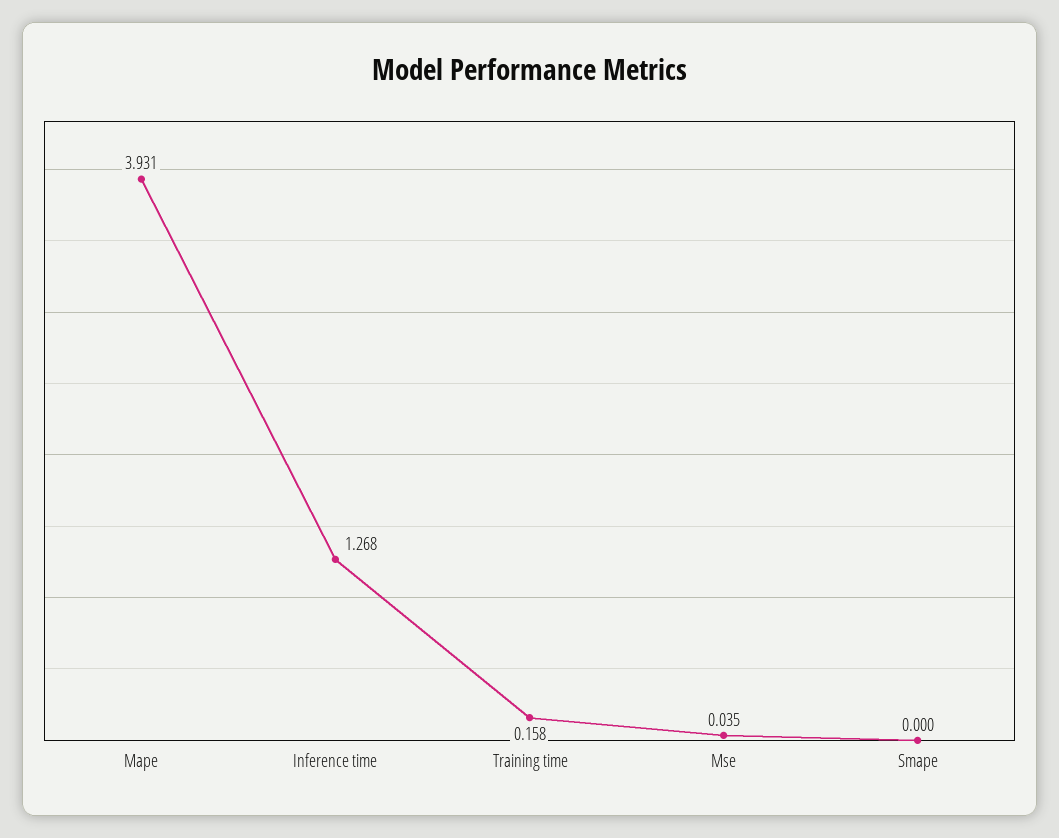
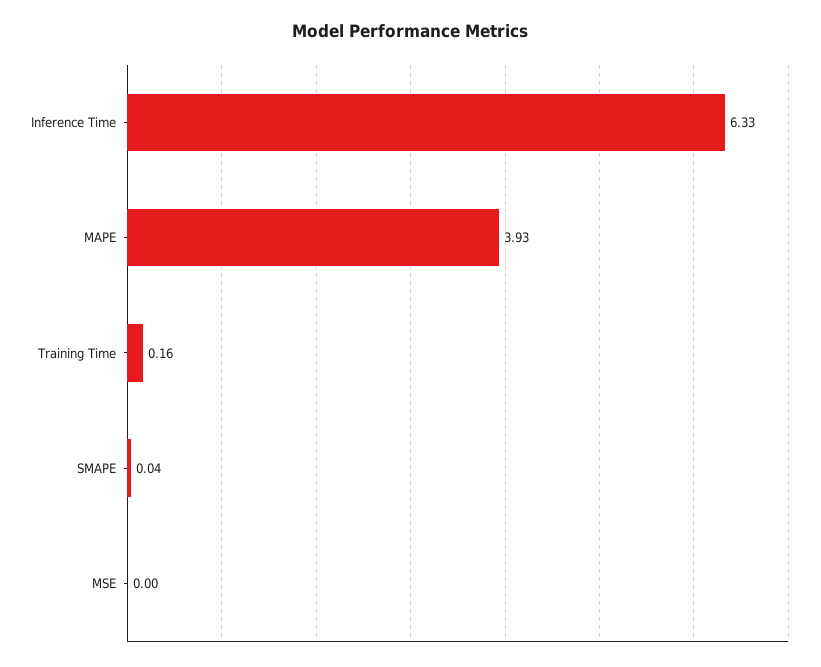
Inference time: 1.268 -> 6.33
Mse: 0.035 -> 0
Smape: 0 -> 0.04

